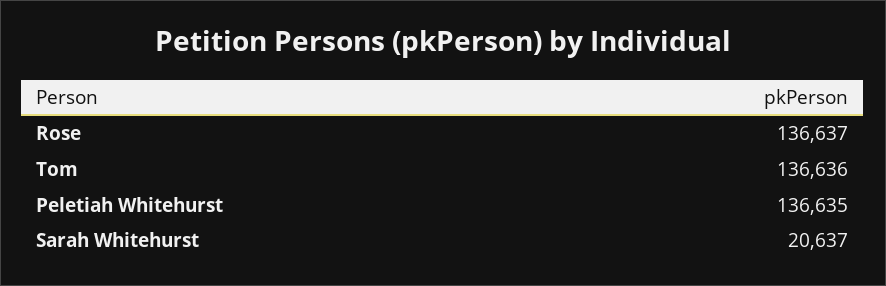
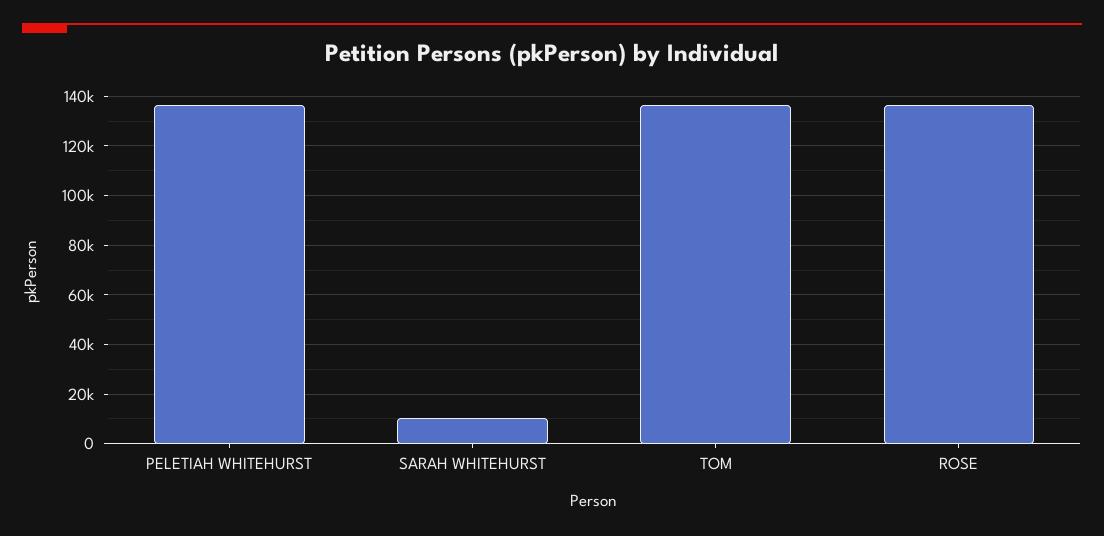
Sarah Whitehurst: 20637 -> 10000

